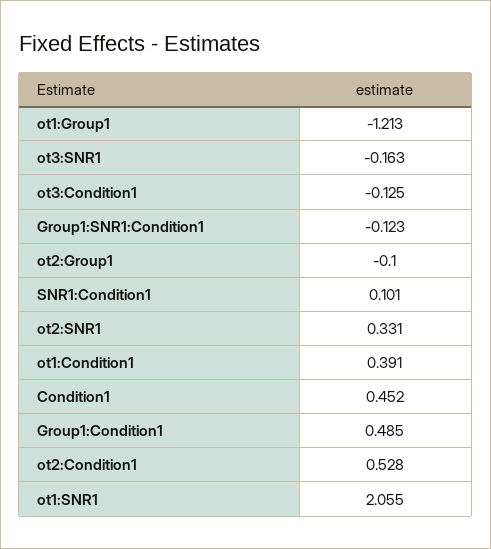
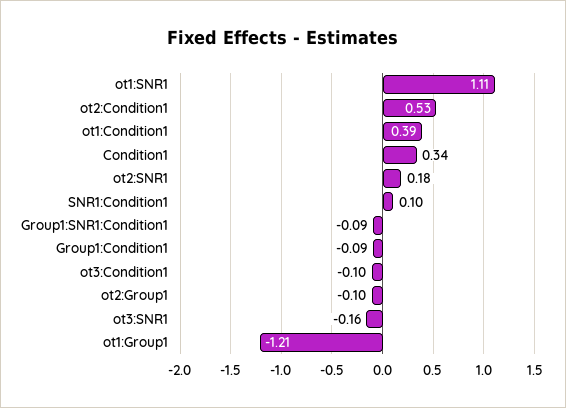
ot3:Condition1: -0.125 -> -0.1
Group1:SNR1:Condition1: -0.123 -> -0.09
ot2:SNR1: 0.331 -> 0.18
Condition1: 0.452 -> 0.34
Group1:Condition1: 0.485 -> -0.09
ot1:SNR1: 2.055 -> 1.11

